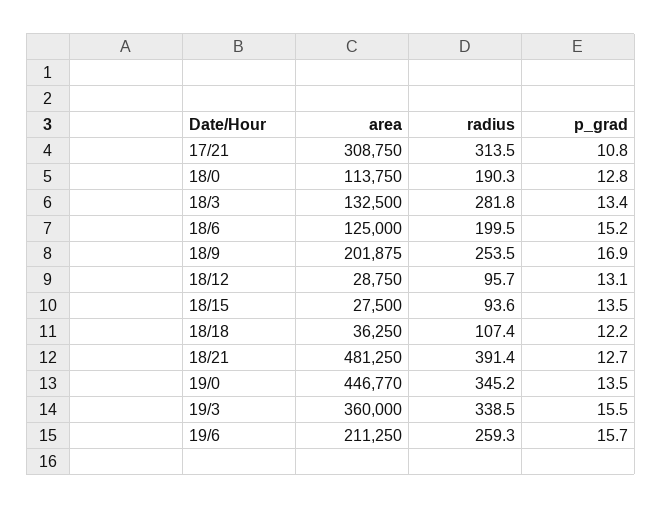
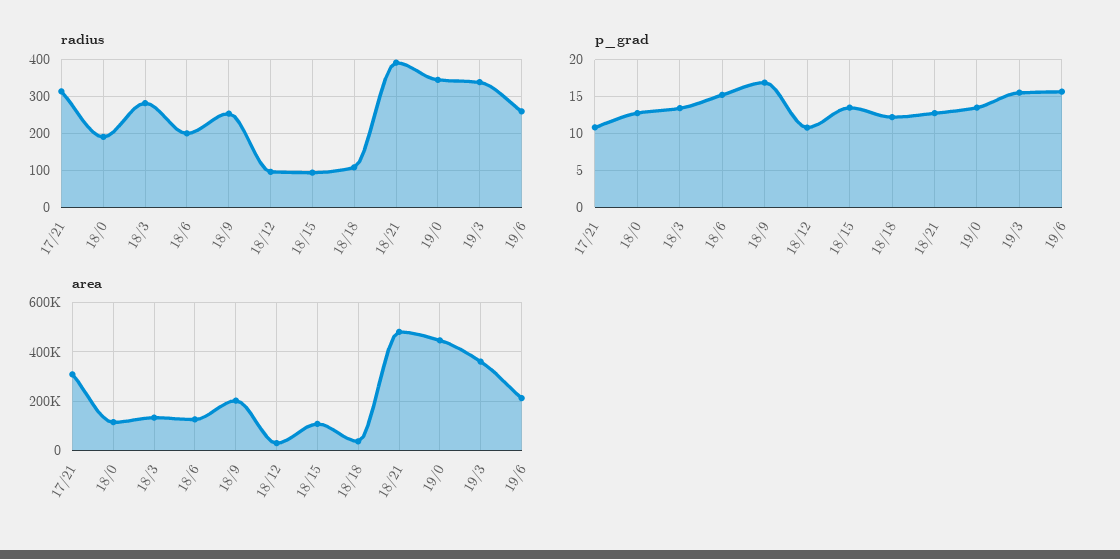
p_grad, 18/12: 13.1 -> 11
area, 18/15: 27500 -> 100000

